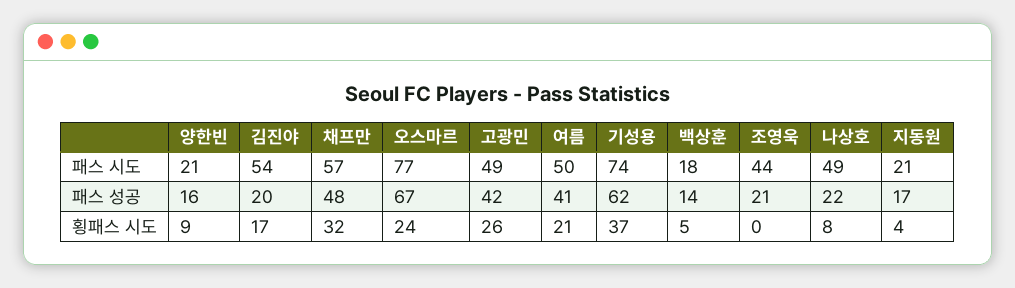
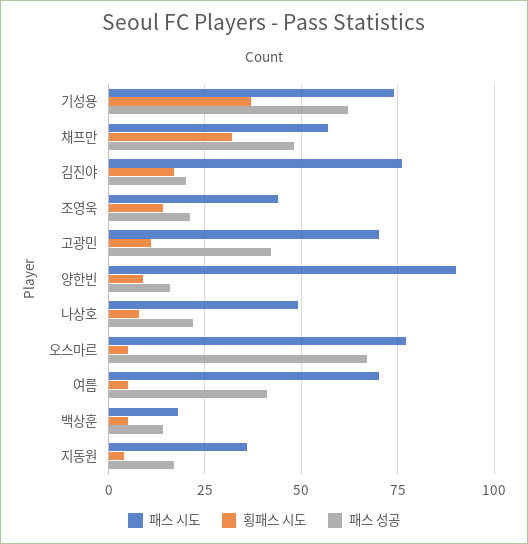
패스 시도, 양한빈: 21 -> 90
패스 시도, 김진야: 54 -> 75
패스 시도, 고광민: 49 -> 70
패스 시도, 여름: 50 -> 70
패스 시도, 지동원: 21 -> 35
횡패스 시도, 오스마르: 24 -> 5
횡패스 시도, 고광민: 26 -> 10
횡패스 시도, 여름: 21 -> 5
횡패스 시도, 조영욱: 0 -> 15

